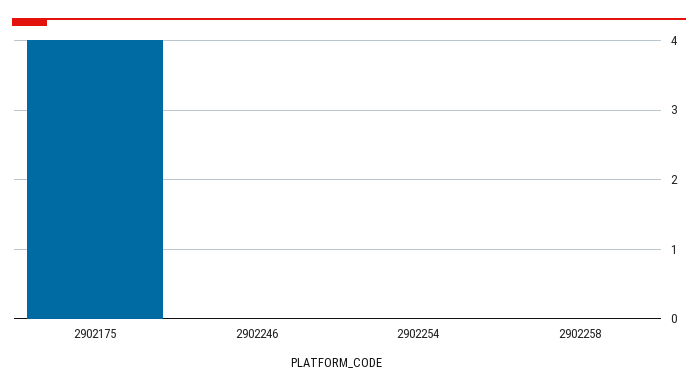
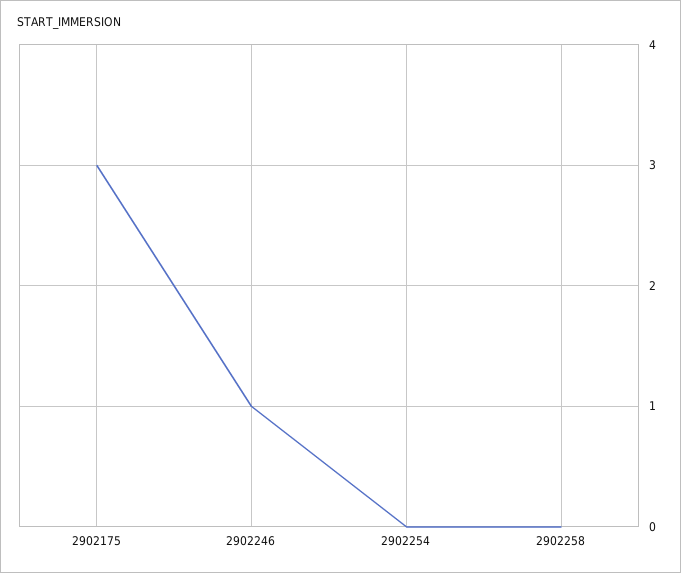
2902175: 4 -> 3
2902246: 0 -> 1

